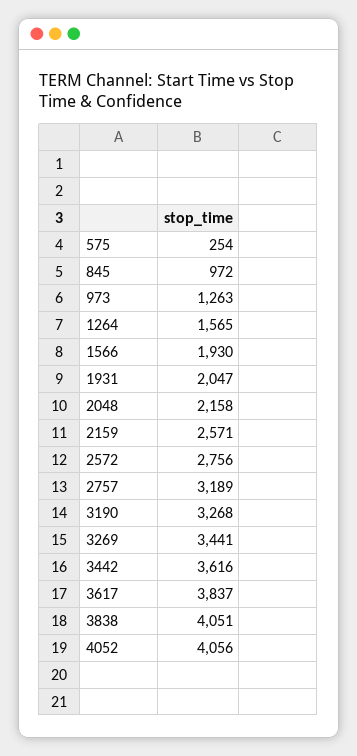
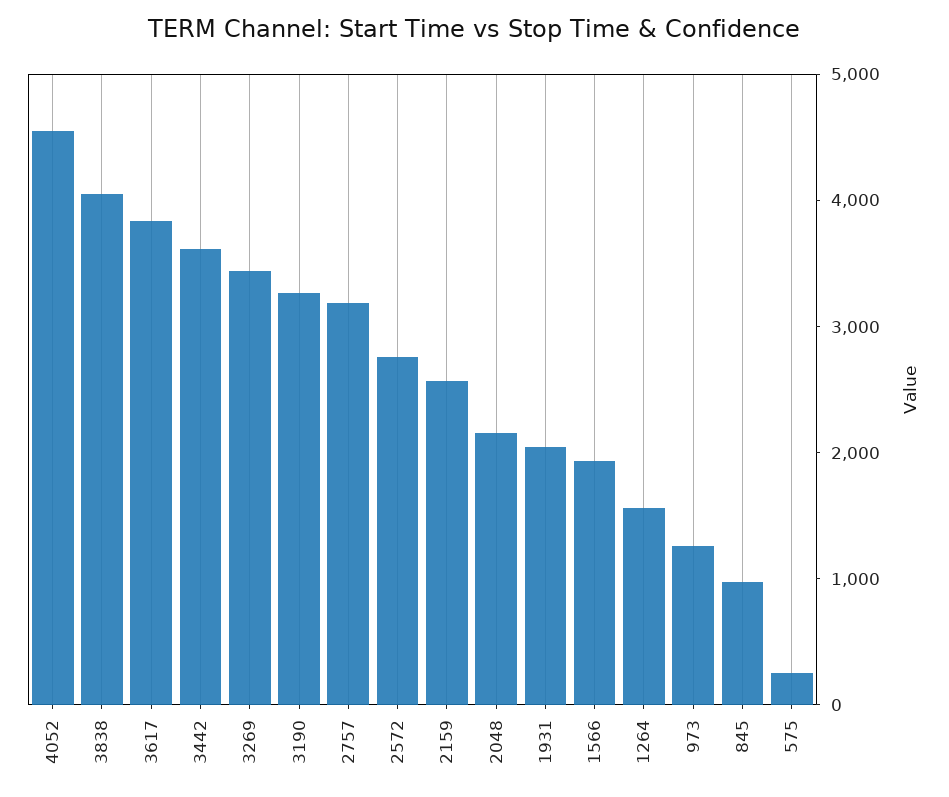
4052: 4056 -> 4600

